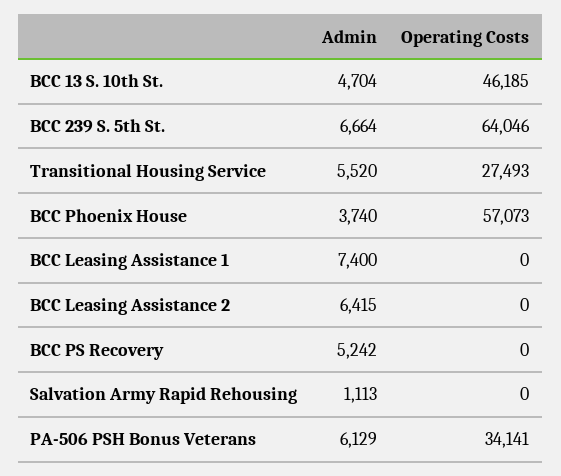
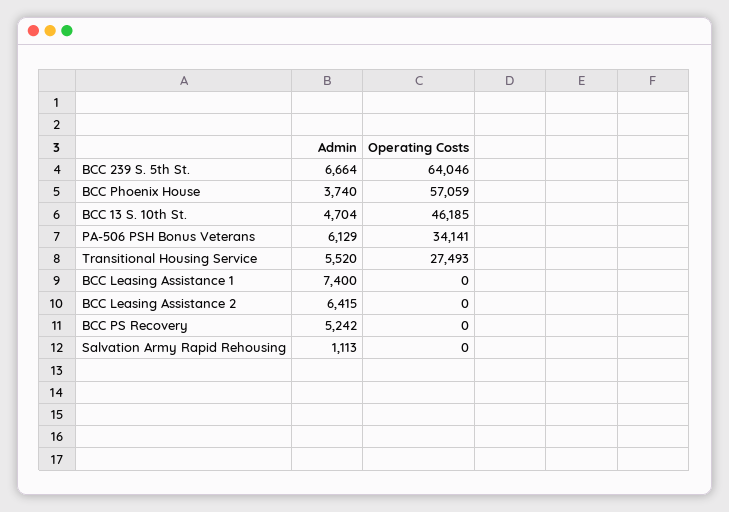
Operating Costs, BCC Phoenix House: 57073 -> 57059

